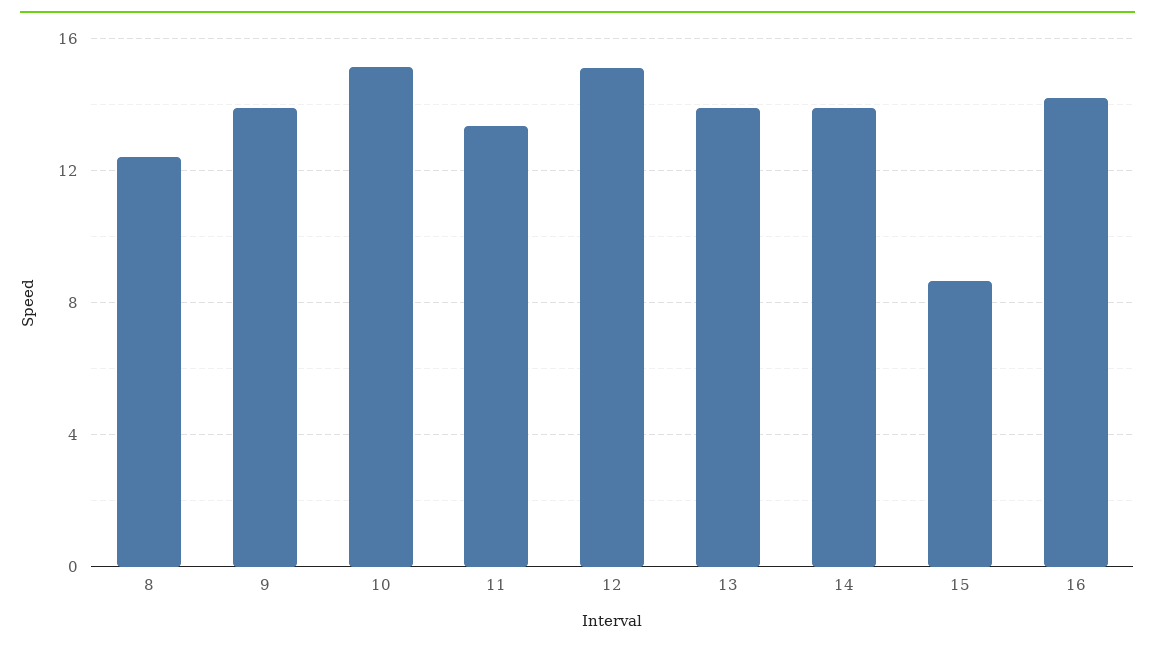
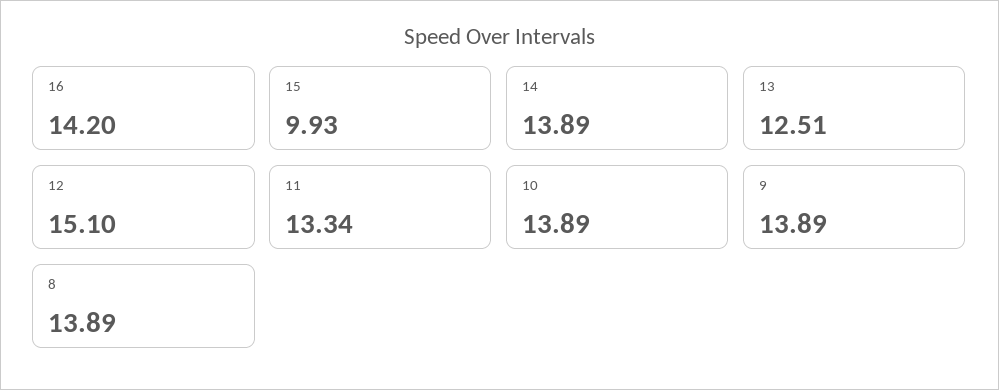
8: 12.5 -> 13.89
10: 15 -> 13.89
13: 14 -> 12.51
15: 8.5 -> 9.93

